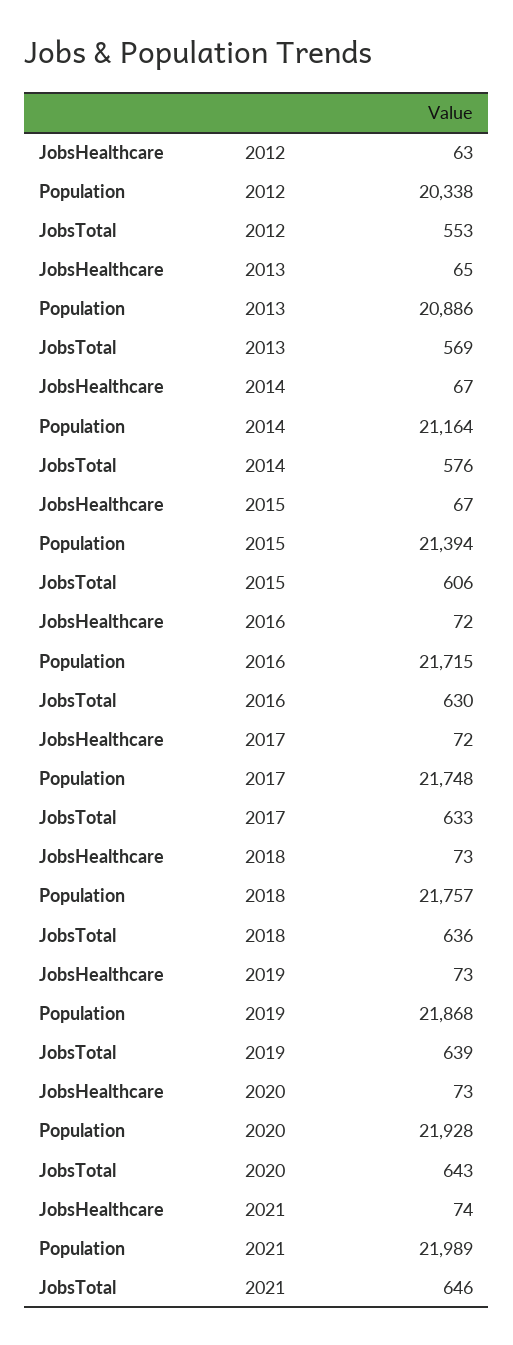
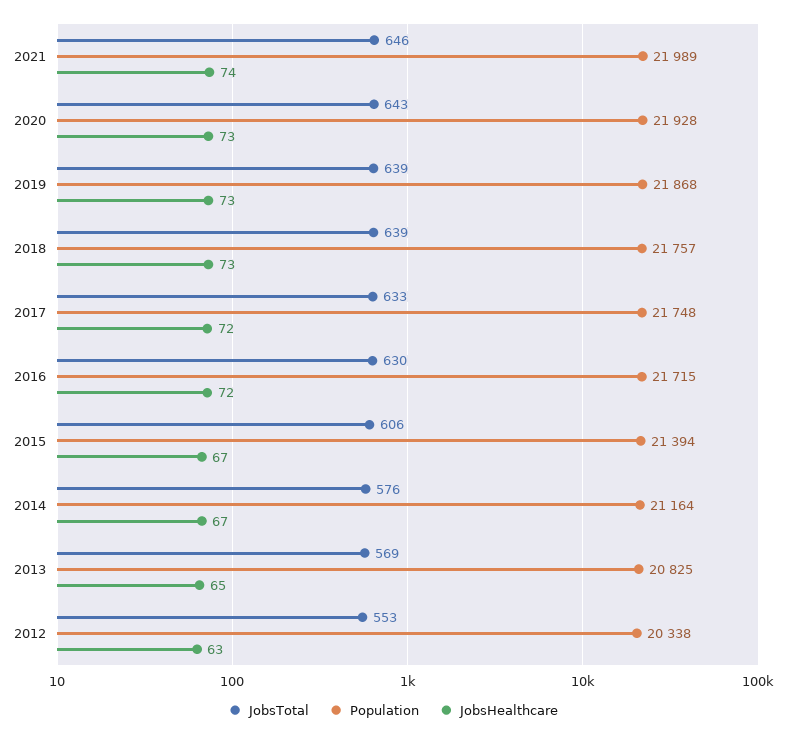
Population, 2013: 20886 -> 20825
JobsTotal, 2018: 636 -> 639

